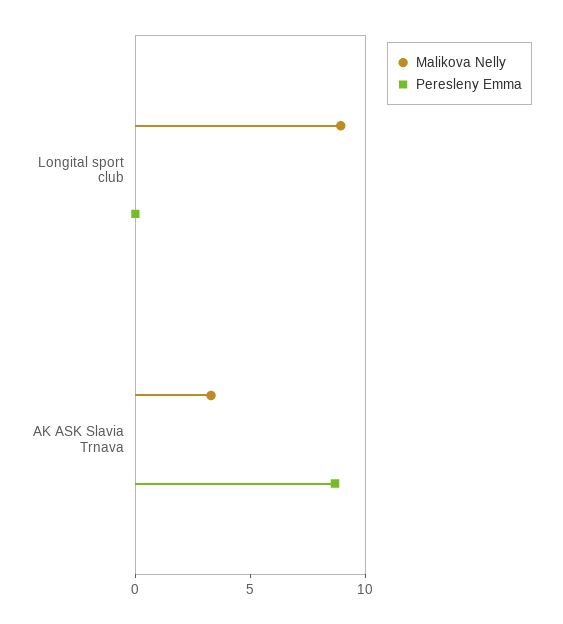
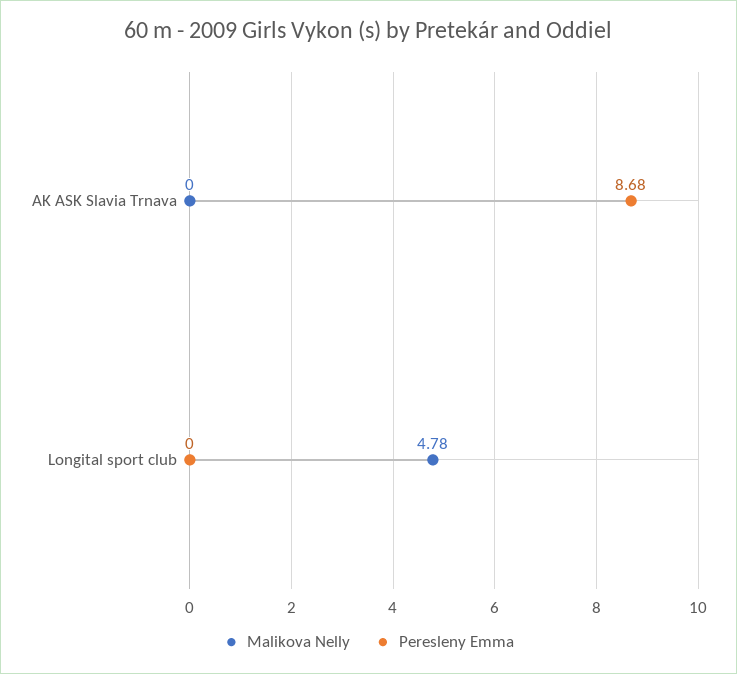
Malikova Nelly, Longital sport club: 9 -> 4.78
Malikova Nelly, AK ASK Slavia Trnava: 3 -> 0

